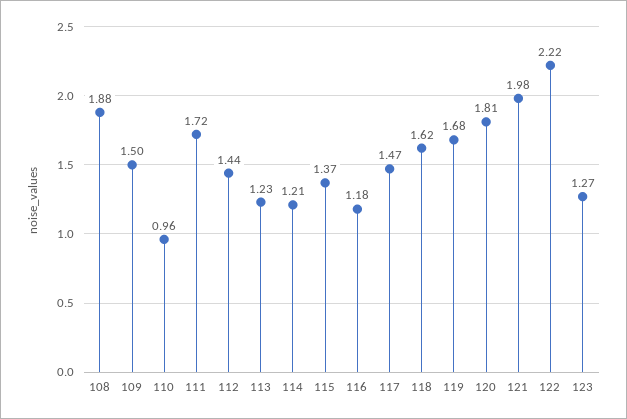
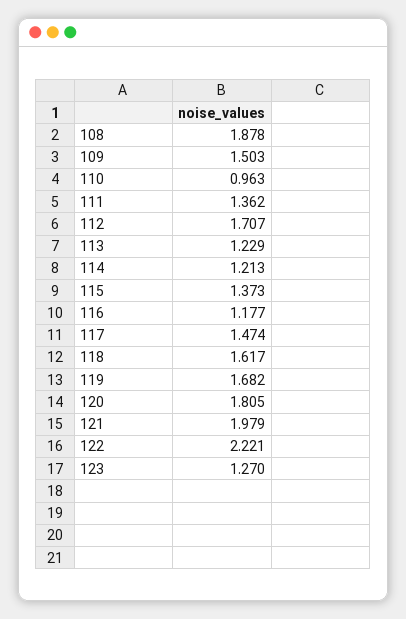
111: 1.72 -> 1.362
112: 1.44 -> 1.707

